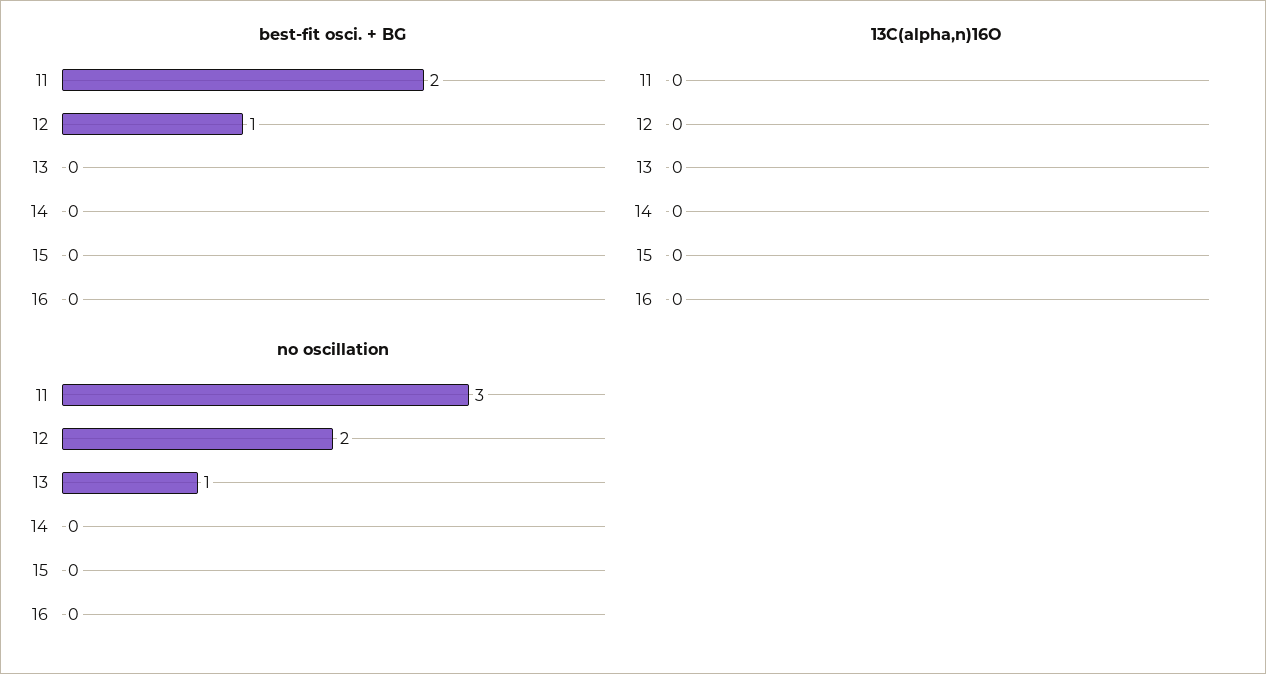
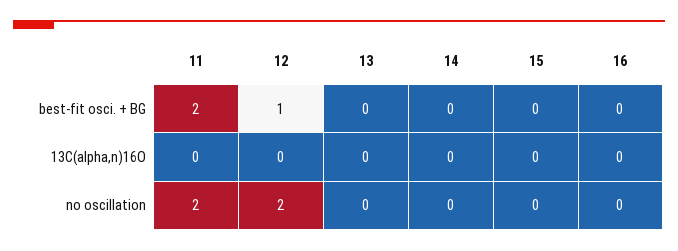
no oscillation, 11: 3 -> 2
no oscillation, 13: 1 -> 0

